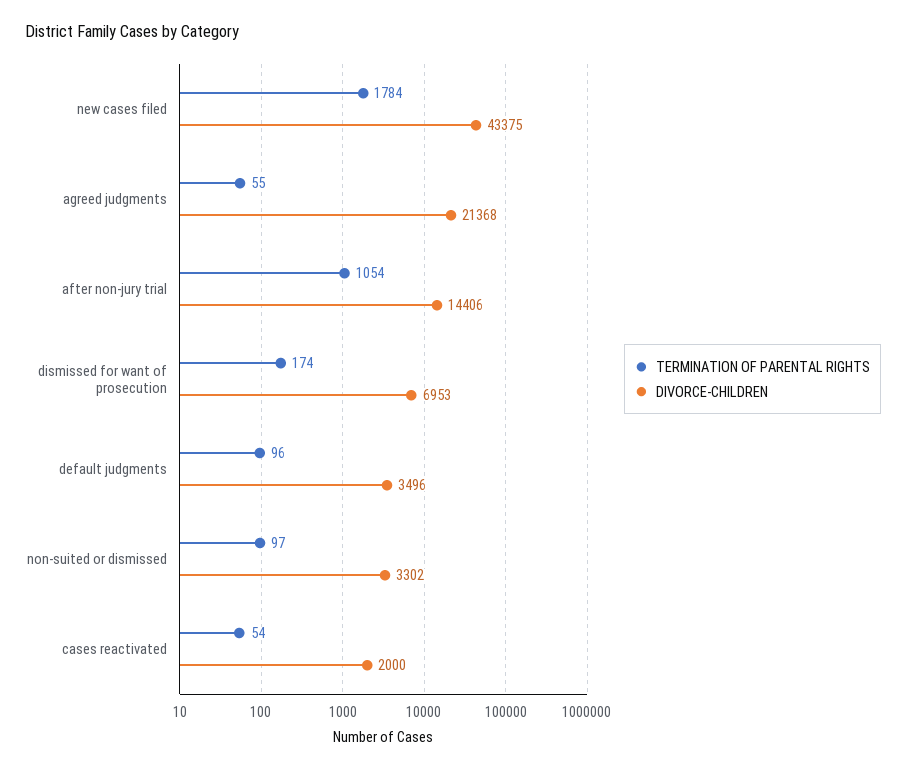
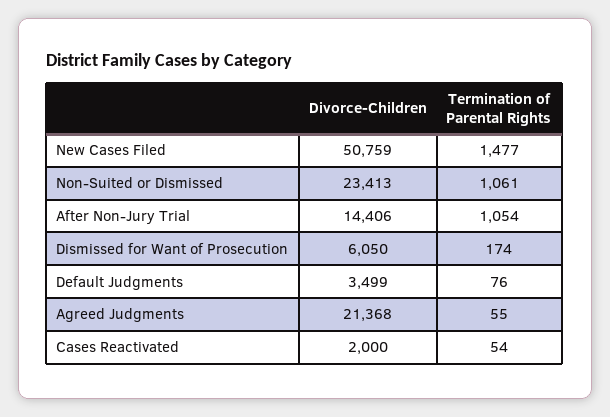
TERMINATION OF PARENTAL RIGHTS, new cases filed: 1784 -> 1477
DIVORCE-CHILDREN, new cases filed: 43375 -> 50759
DIVORCE-CHILDREN, dismissed for want of prosecution: 6953 -> 6050
TERMINATION OF PARENTAL RIGHTS, default judgments: 96 -> 76
DIVORCE-CHILDREN, default judgments: 3496 -> 3499
TERMINATION OF PARENTAL RIGHTS, non-suited or dismissed: 97 -> 1061
DIVORCE-CHILDREN, non-suited or dismissed: 3302 -> 23413

